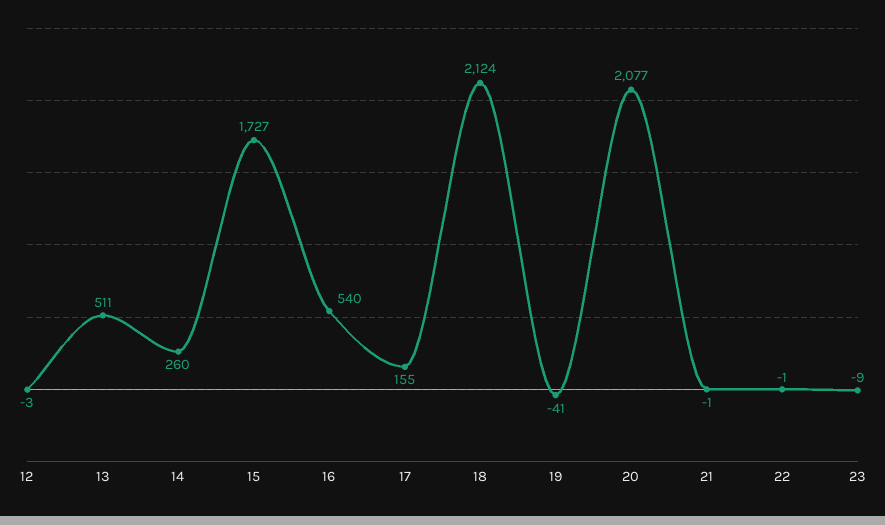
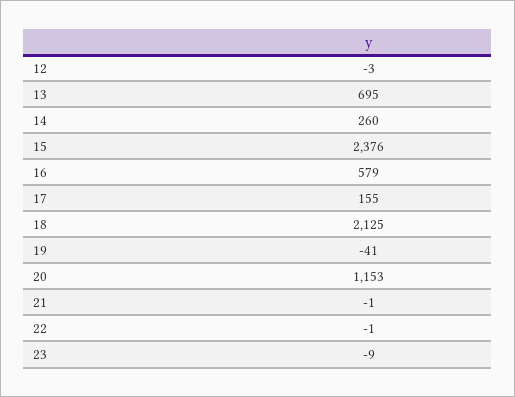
13: 511 -> 695
15: 1727 -> 2376
16: 540 -> 579
18: 2124 -> 2125
20: 2077 -> 1153

